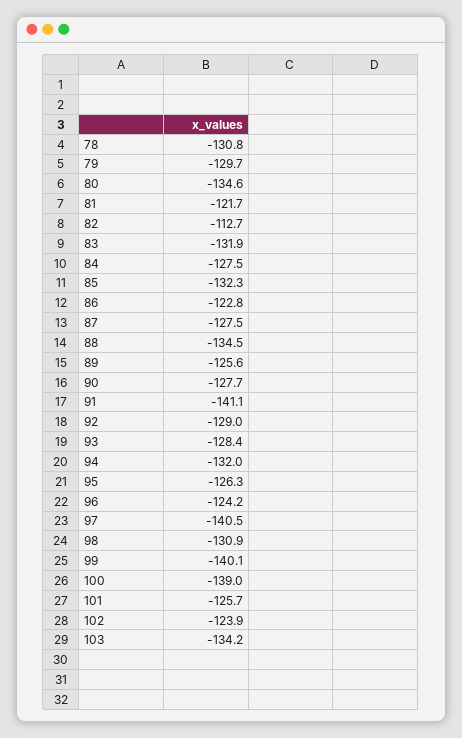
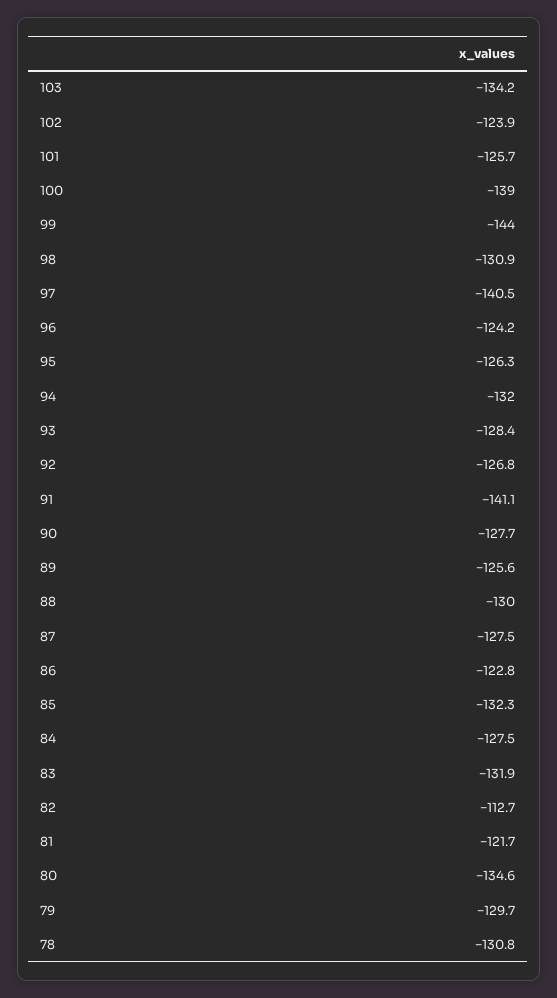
88: -134.5 -> -130
92: -129 -> -126.8
99: -140.1 -> -144

